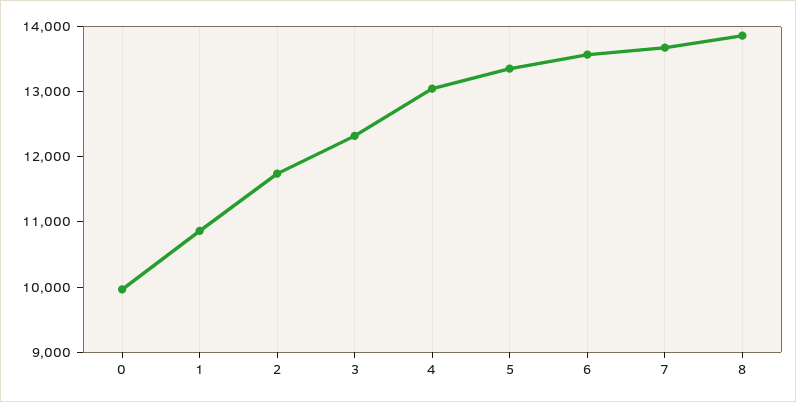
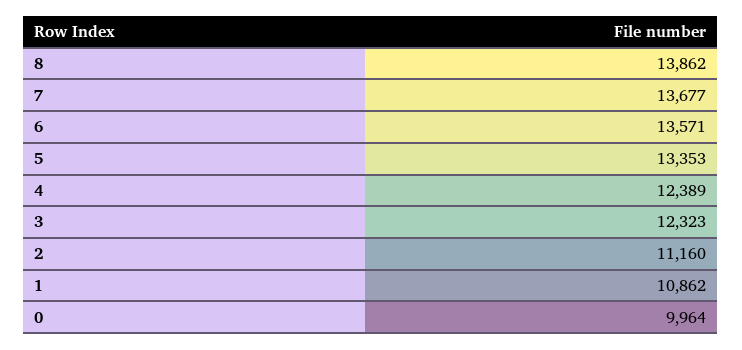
2: 11800 -> 11160
4: 13000 -> 12389

